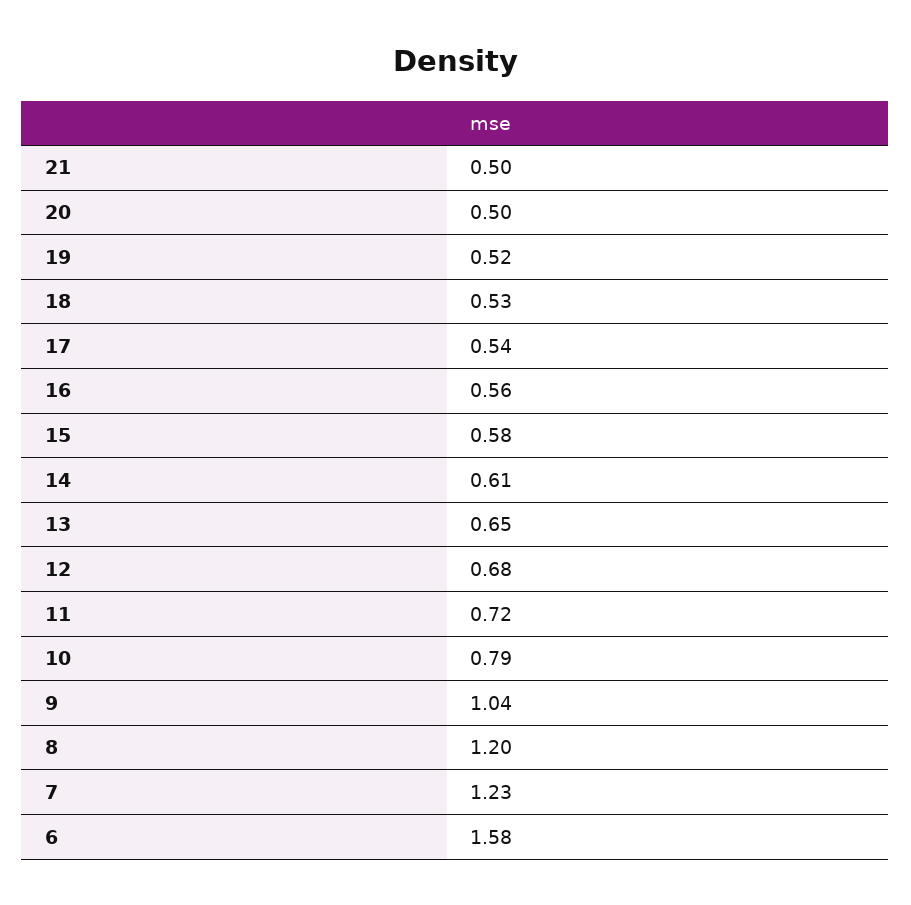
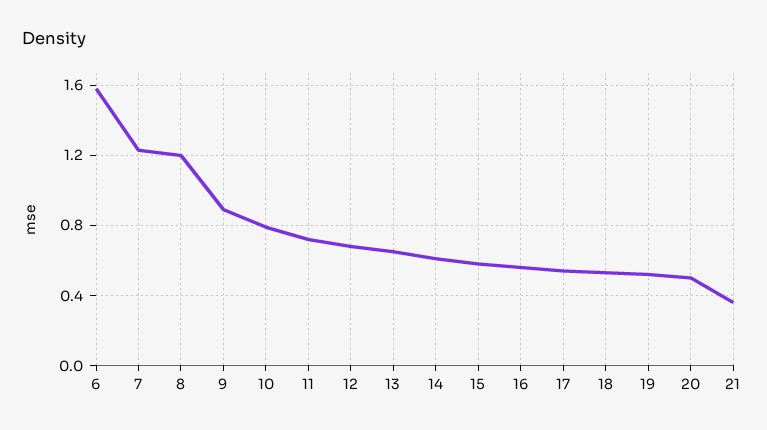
21: 0.5 -> 0.35
9: 1.04 -> 0.9

